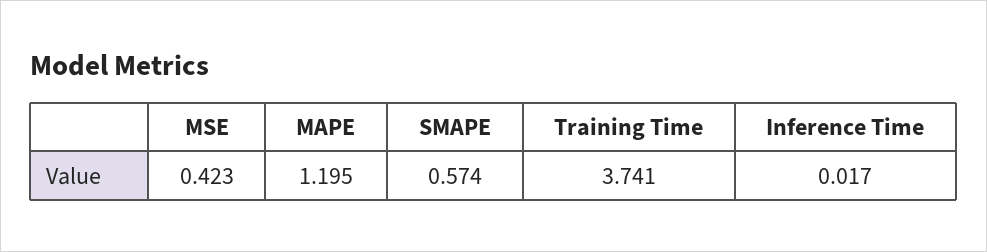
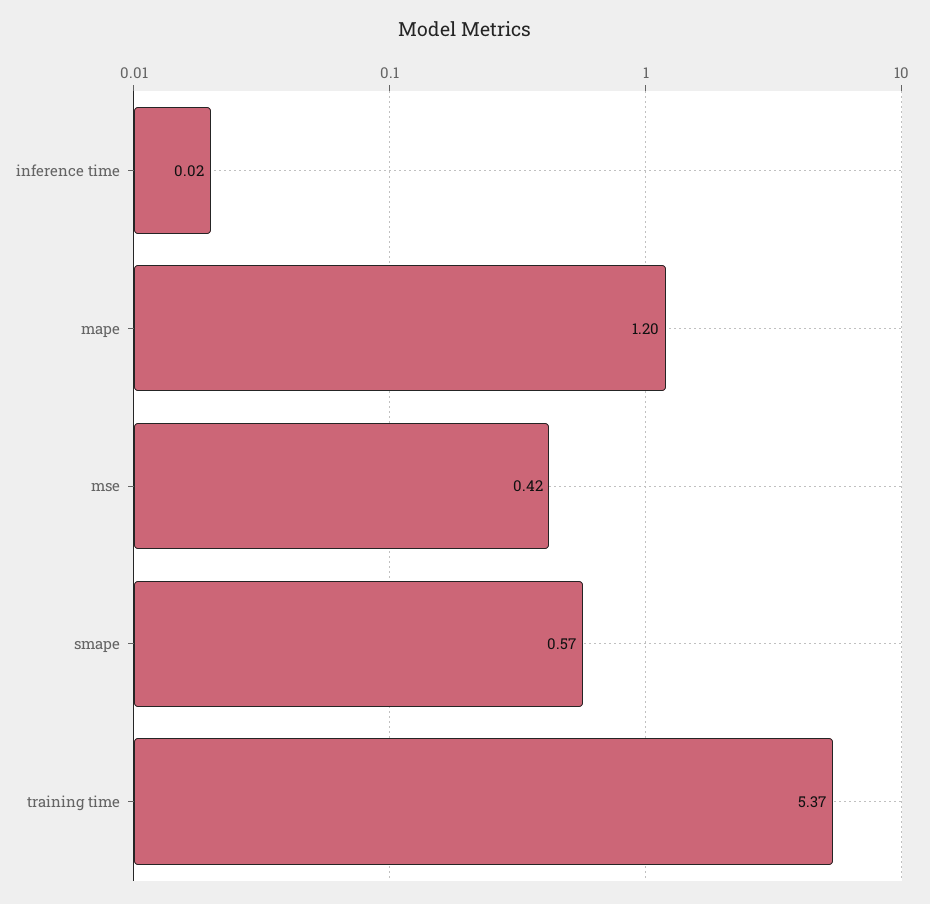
Training Time: 3.741 -> 5.37

